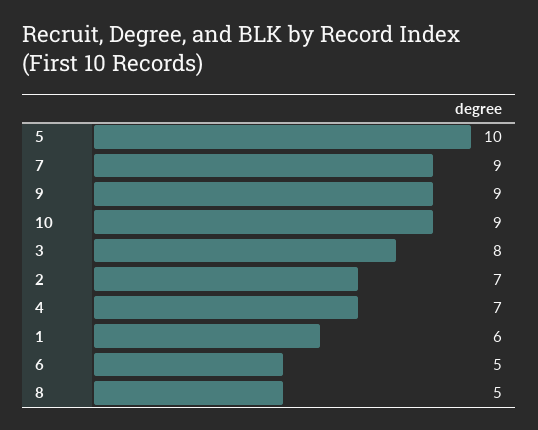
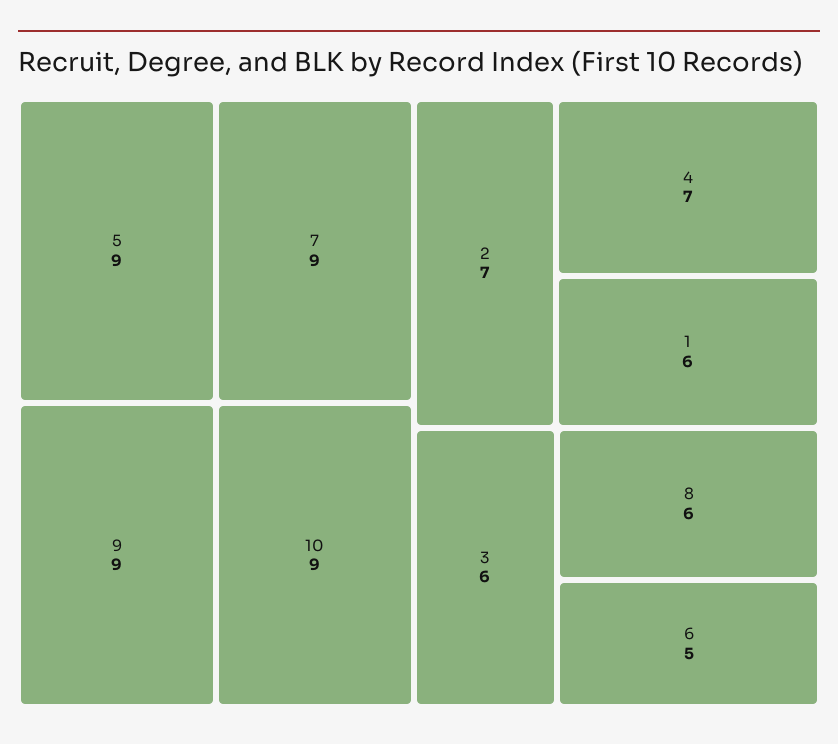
5: 10 -> 9
3: 8 -> 6
8: 5 -> 6

